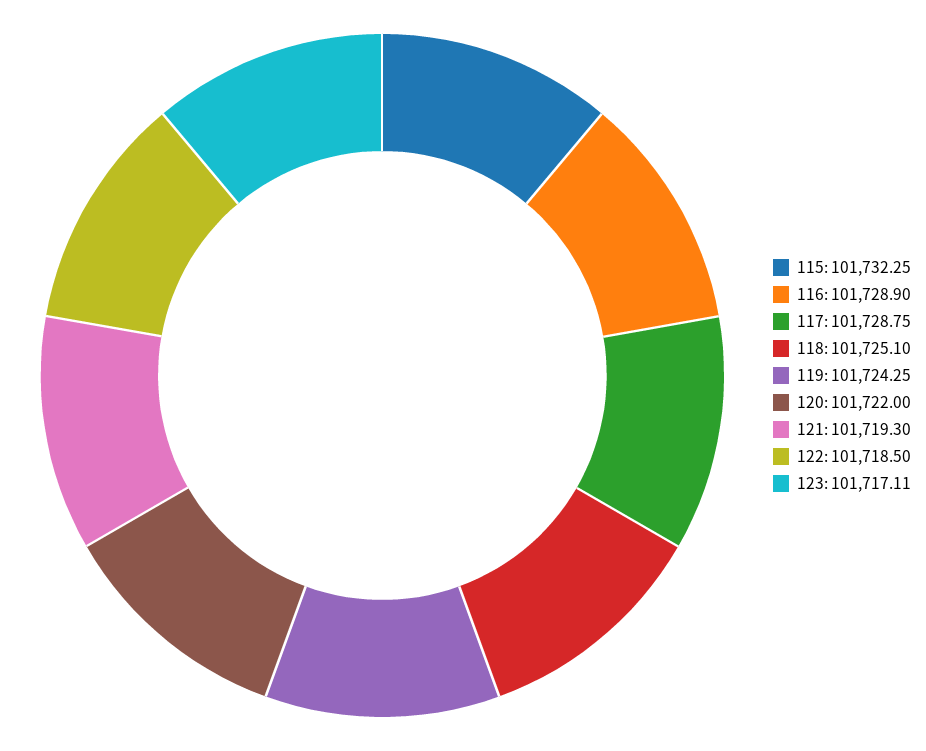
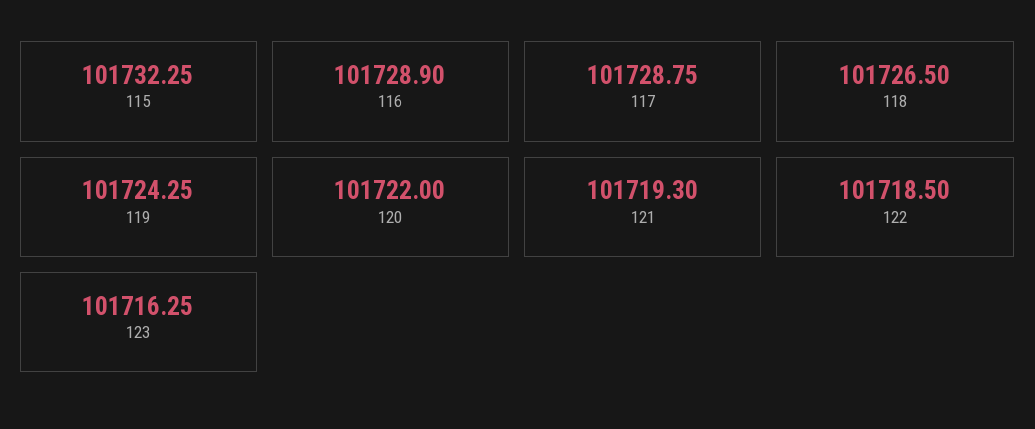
118: 101725.1 -> 101726.5
123: 101717.11 -> 101716.25

